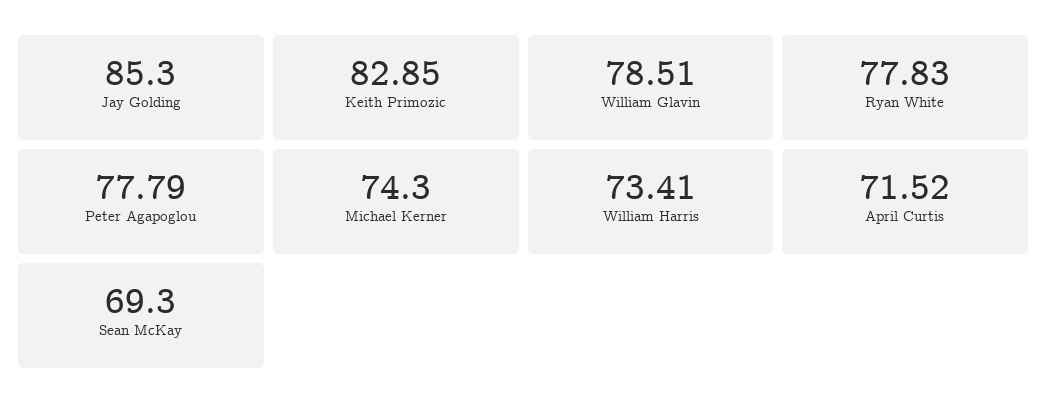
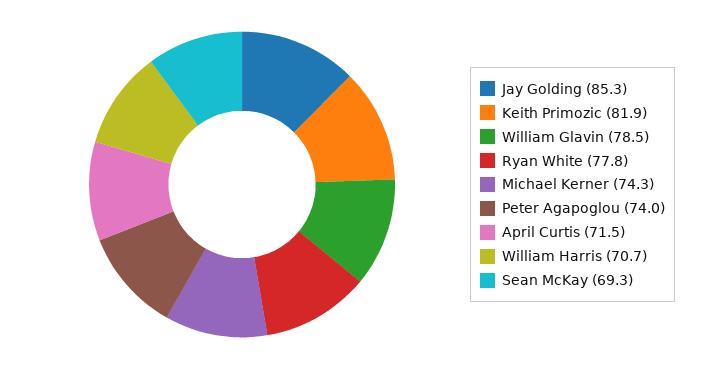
Keith Primozic: 82.85 -> 81.9
Peter Agapoglou: 77.79 -> 74
William Harris: 73.41 -> 70.7

